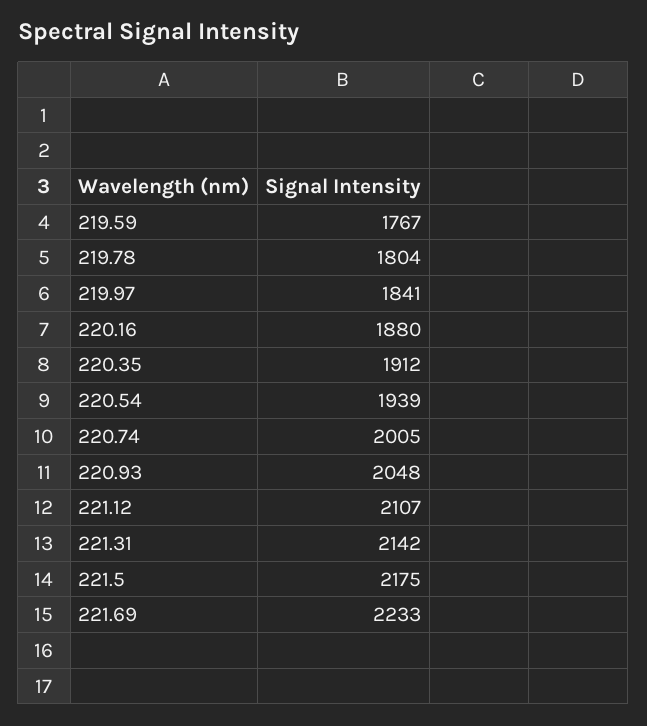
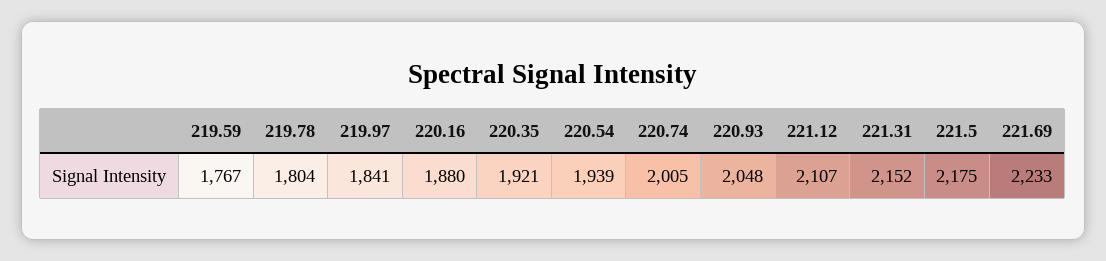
220.35: 1912 -> 1921
221.31: 2142 -> 2152

